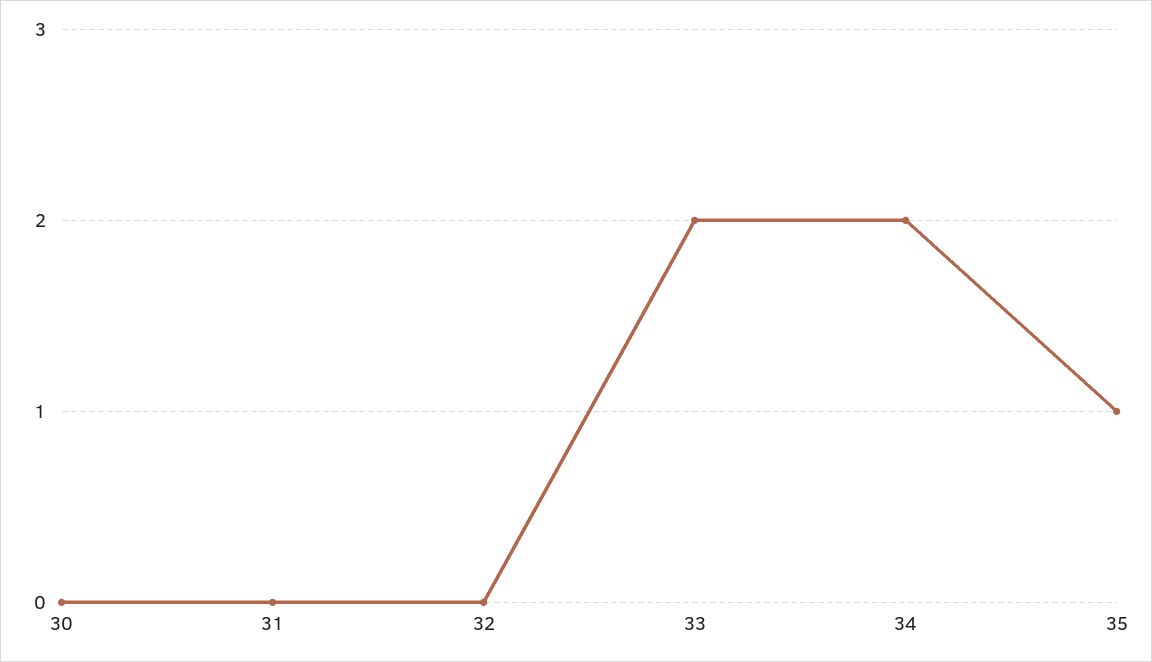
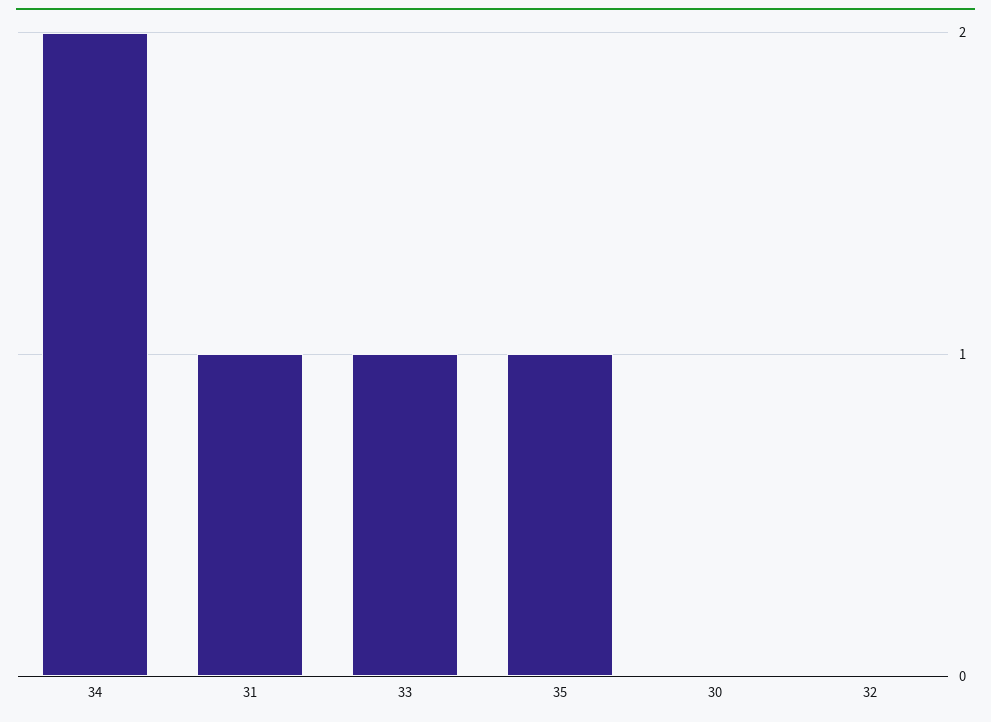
31: 0 -> 1
33: 2 -> 1

